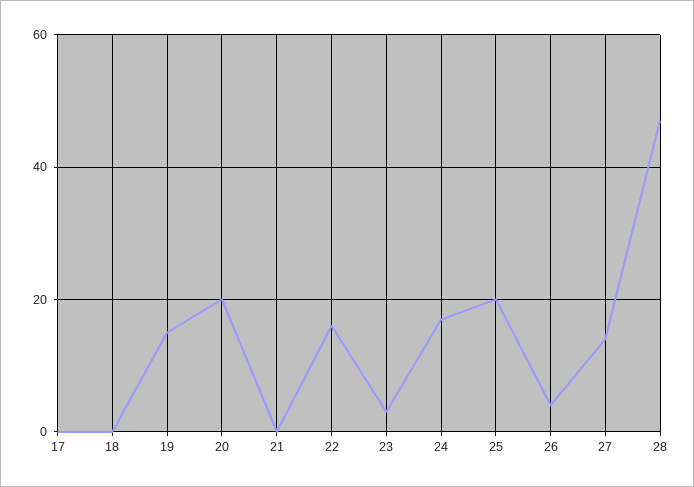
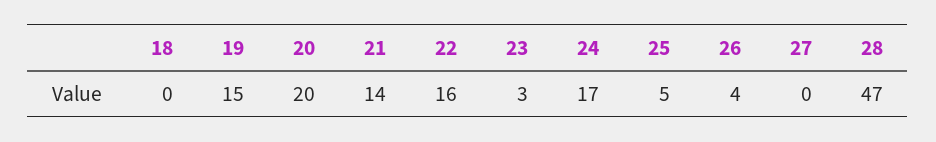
17: 0 -> none
21: 0 -> 14
25: 20 -> 5
27: 15 -> 0

